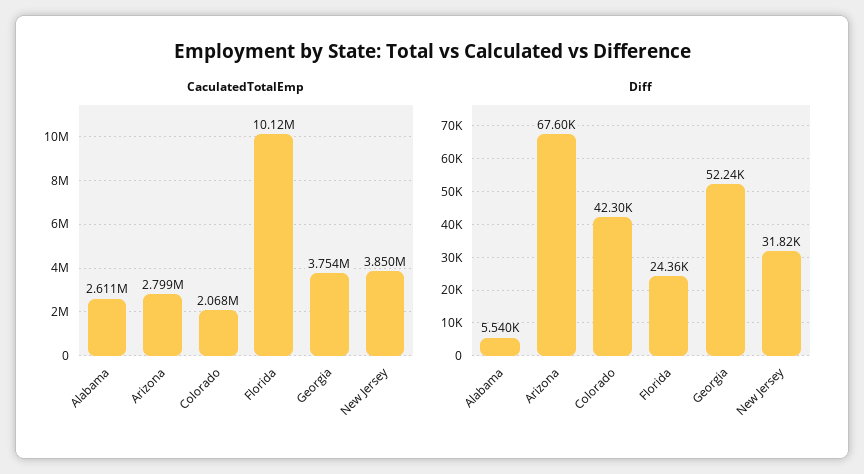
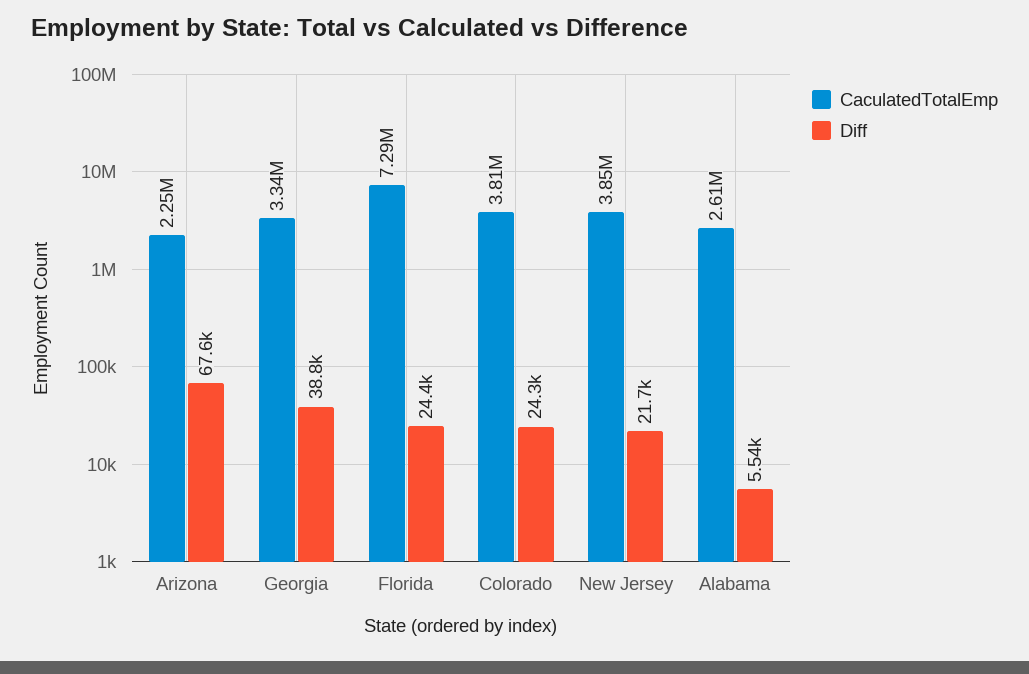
CaculatedTotalEmp, Arizona: 2799000 -> 2250000
CaculatedTotalEmp, Colorado: 2068000 -> 3810000
CaculatedTotalEmp, Florida: 10120000 -> 7290000
CaculatedTotalEmp, Georgia: 3754000 -> 3340000
Diff, Colorado: 42300 -> 24300
Diff, Georgia: 52240 -> 38800
Diff, New Jersey: 31820 -> 21700

